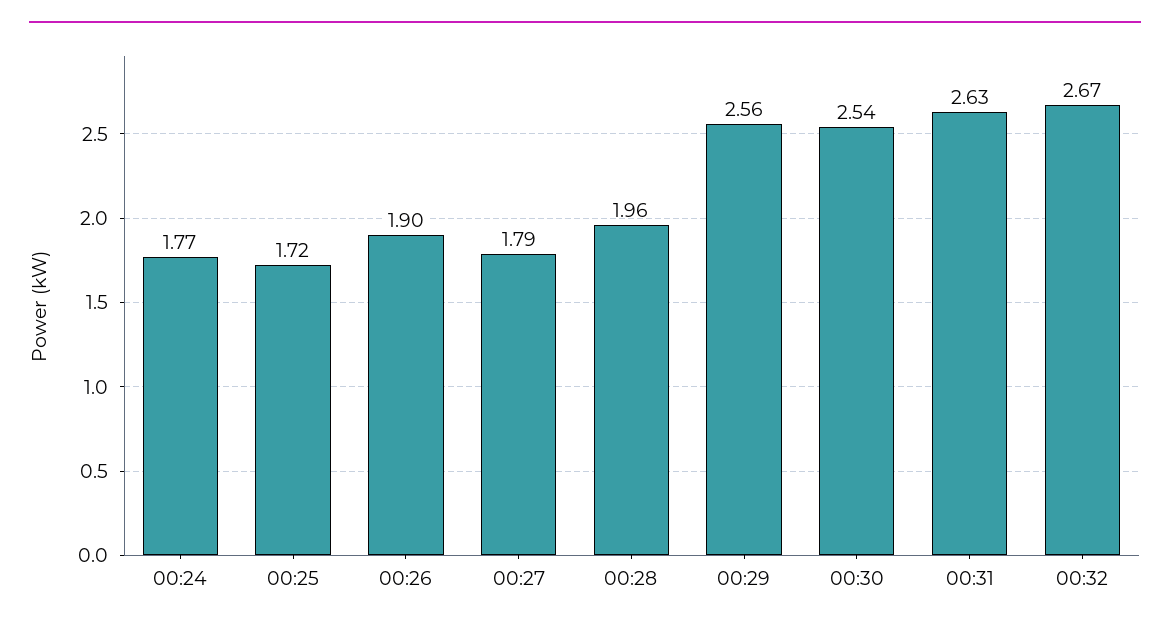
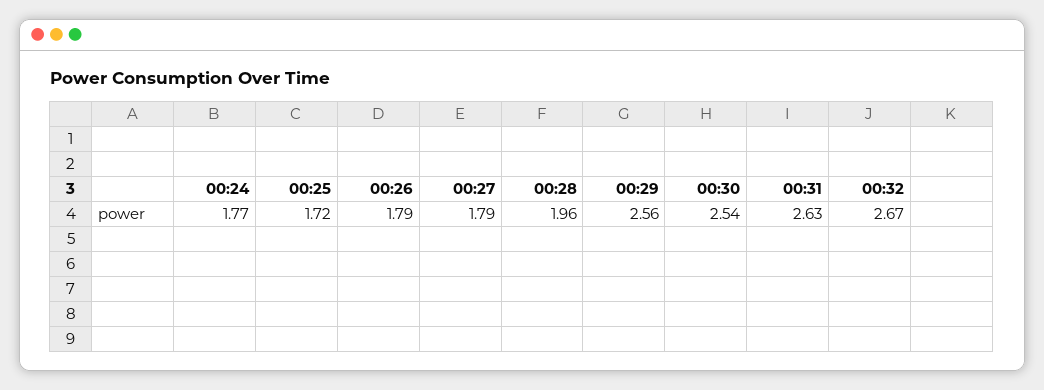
00:26: 1.9 -> 1.79

